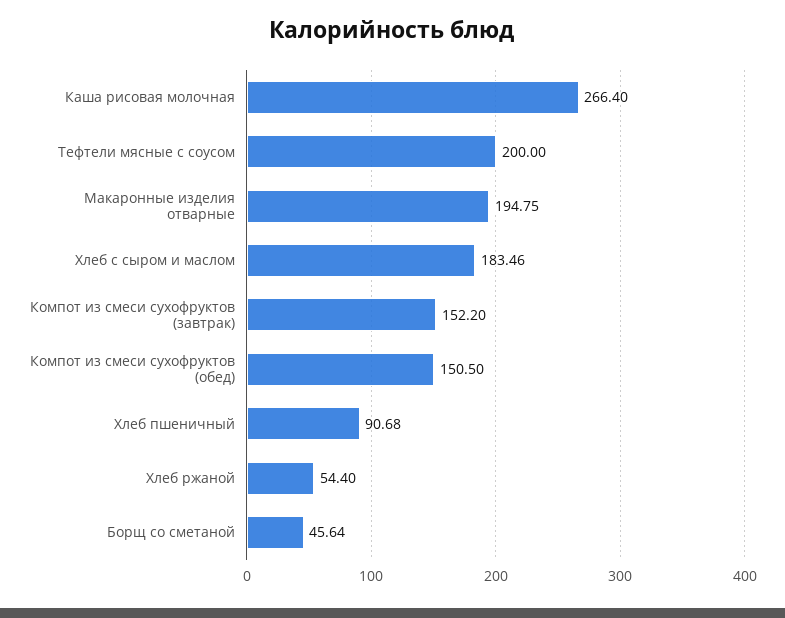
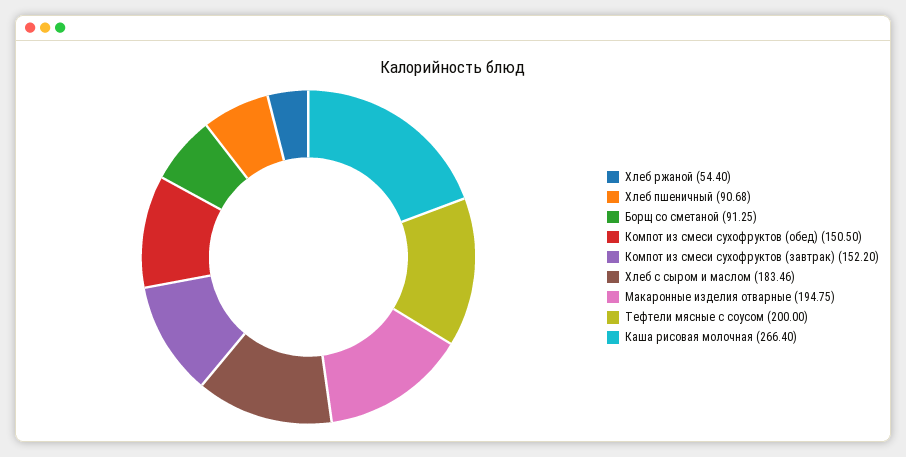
Борщ со сметаной: 45.64 -> 91.25

